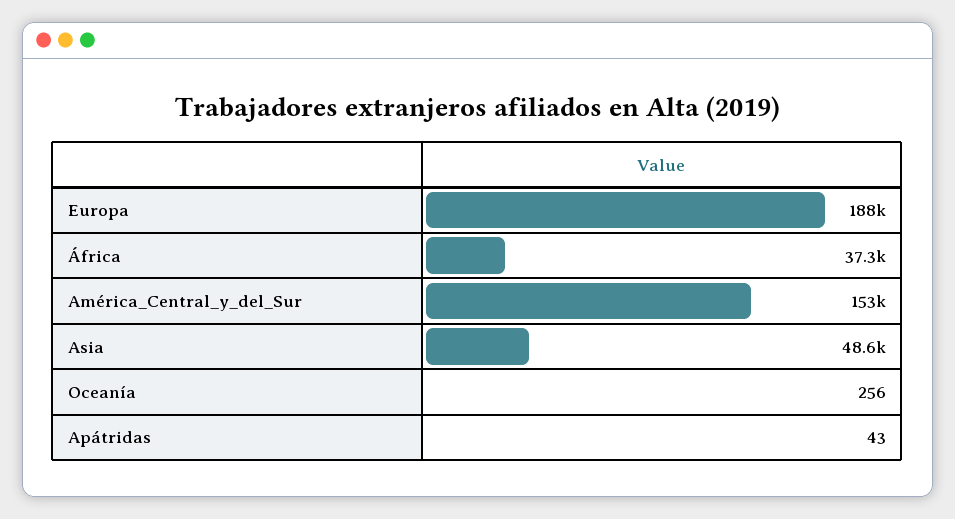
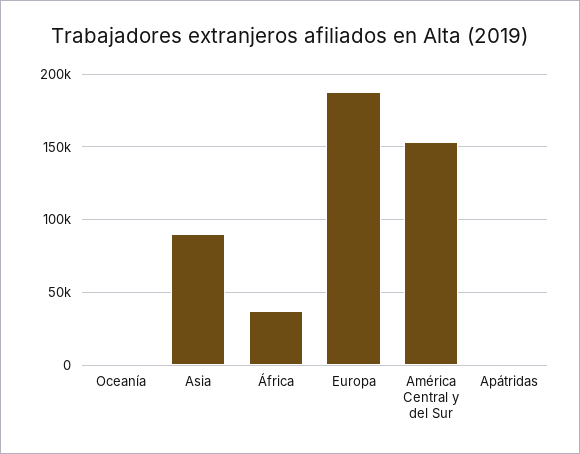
Asia: 48600 -> 90000

